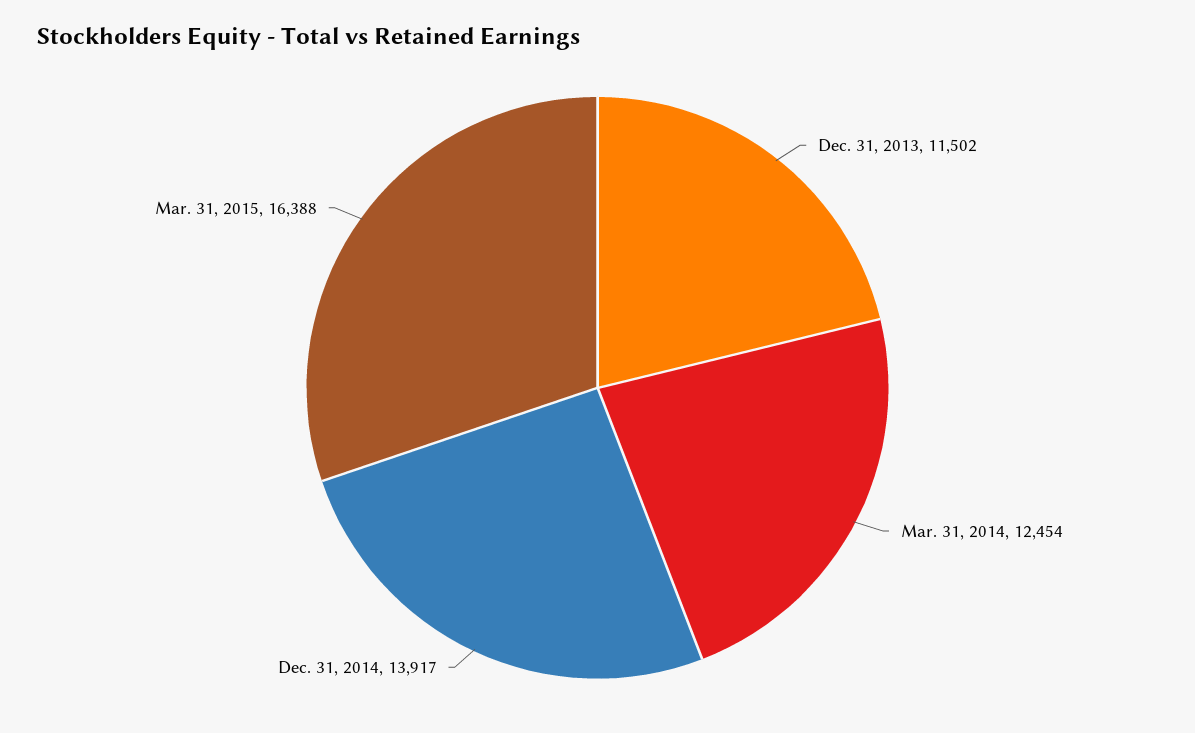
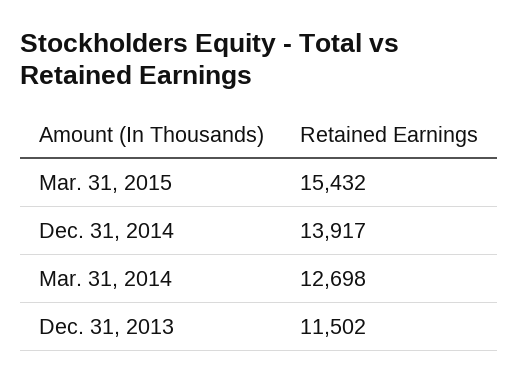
Mar. 31, 2014: 12454 -> 12698
Mar. 31, 2015: 16388 -> 15432

